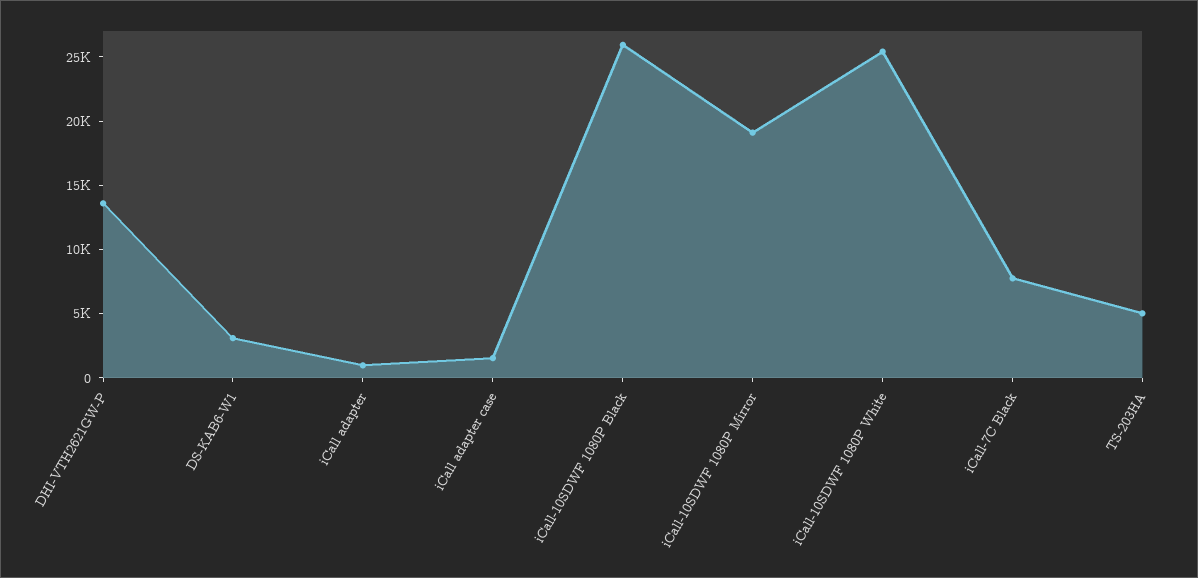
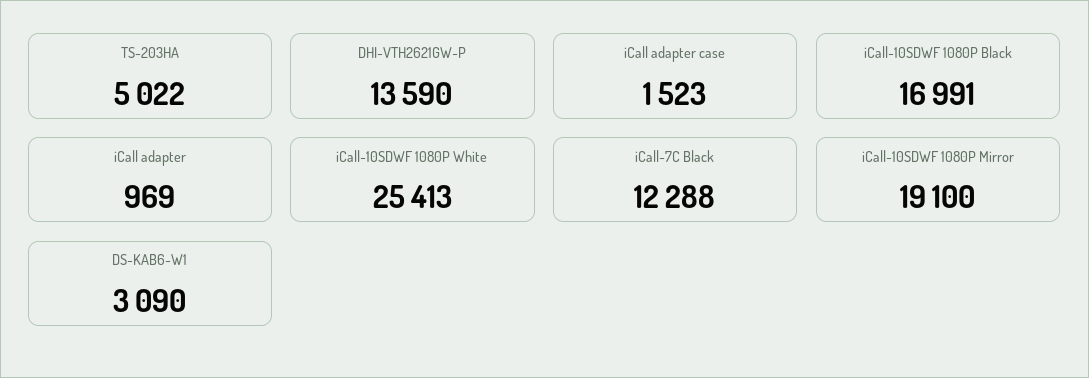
iCall-10SDWF 1080P Black: 26000 -> 16991
iCall-7C Black: 8000 -> 12288

